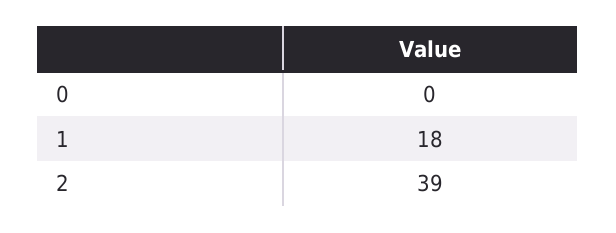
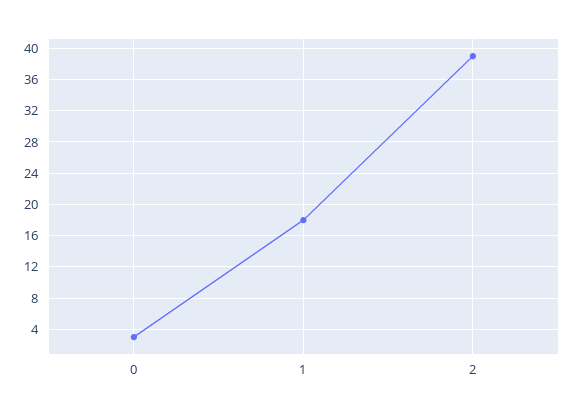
0: 0 -> 3

